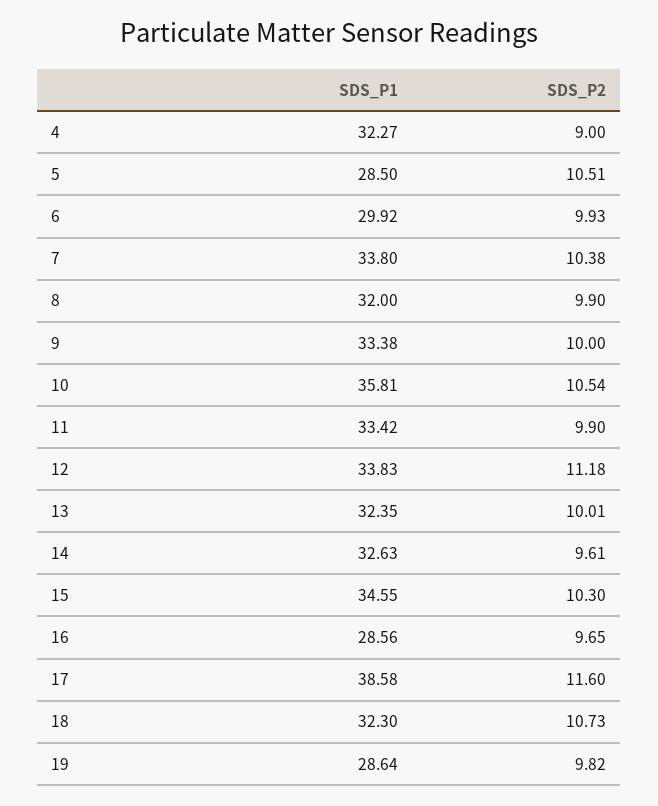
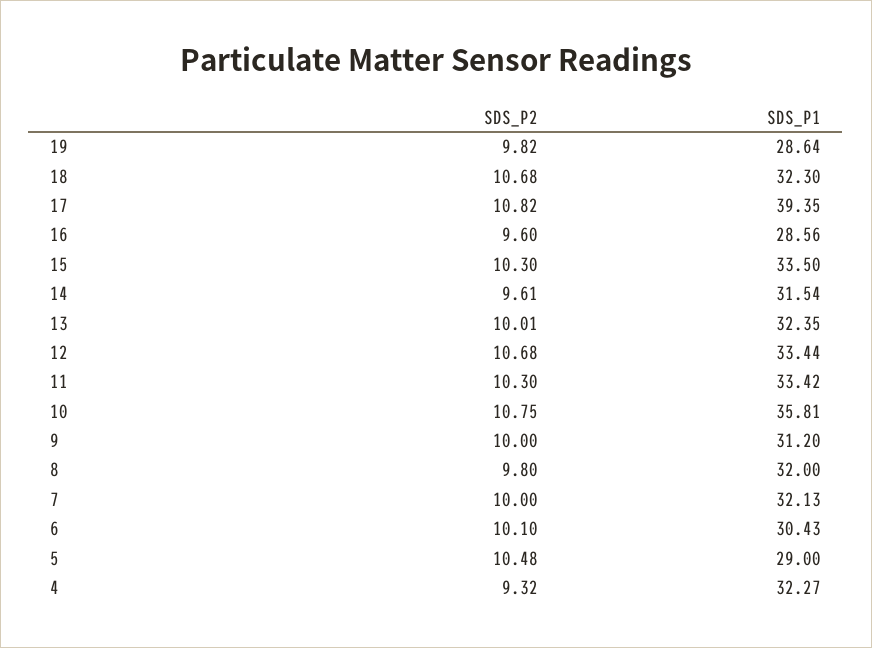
SDS_P2, 4: 9 -> 9.32
SDS_P1, 5: 28.5 -> 29
SDS_P2, 5: 10.51 -> 10.48
SDS_P1, 6: 29.92 -> 30.43
SDS_P2, 6: 9.93 -> 10.1
SDS_P1, 7: 33.8 -> 32.13
SDS_P2, 7: 10.38 -> 10
SDS_P2, 8: 9.9 -> 9.8
SDS_P1, 9: 33.38 -> 31.2
SDS_P2, 10: 10.54 -> 10.75
SDS_P2, 11: 9.9 -> 10.3
SDS_P1, 12: 33.83 -> 33.44
SDS_P2, 12: 11.18 -> 10.68
SDS_P1, 14: 32.63 -> 31.54
SDS_P1, 15: 34.55 -> 33.5
SDS_P2, 16: 9.65 -> 9.6
SDS_P1, 17: 38.58 -> 39.35
SDS_P2, 17: 11.6 -> 10.82
SDS_P2, 18: 10.73 -> 10.68

